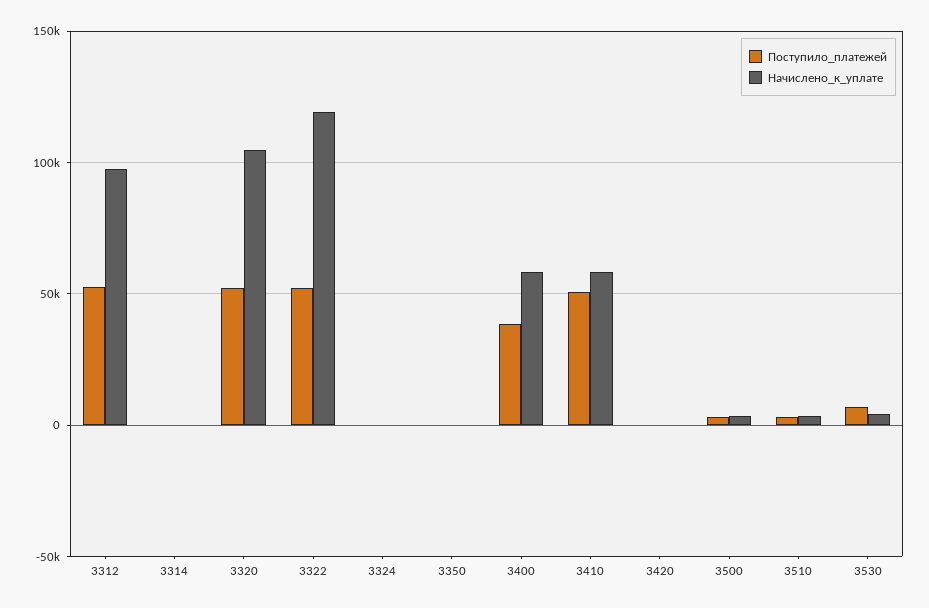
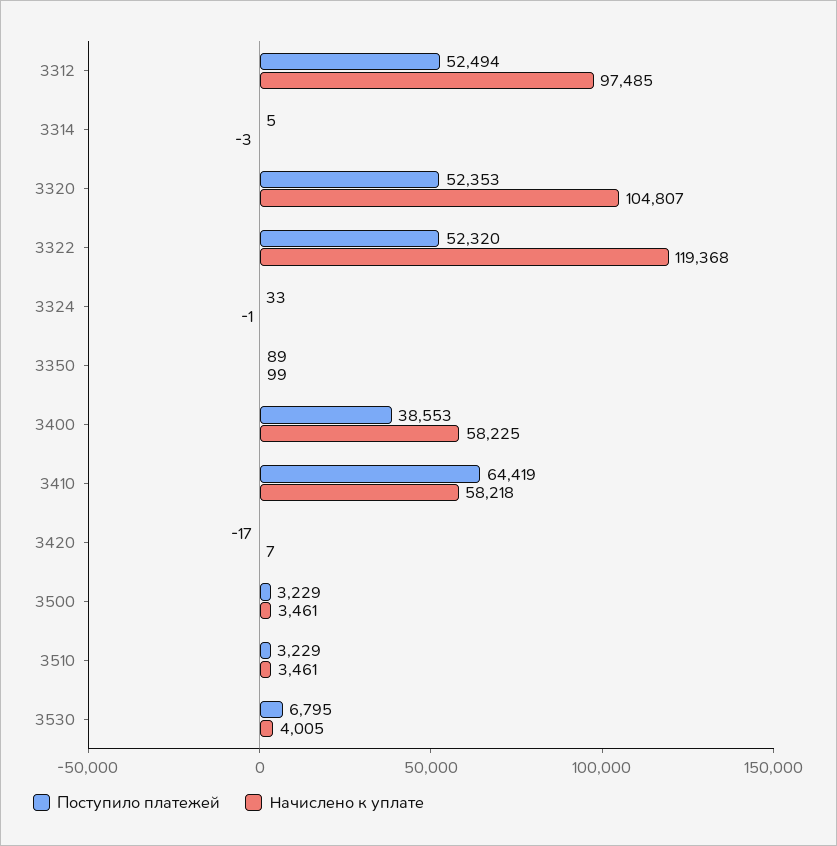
Поступило_платежей, 3410: 50000 -> 64419

